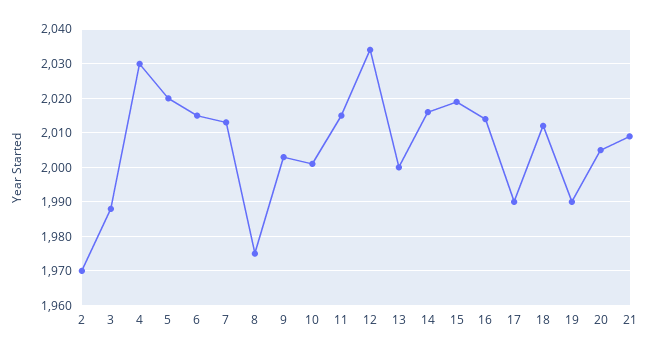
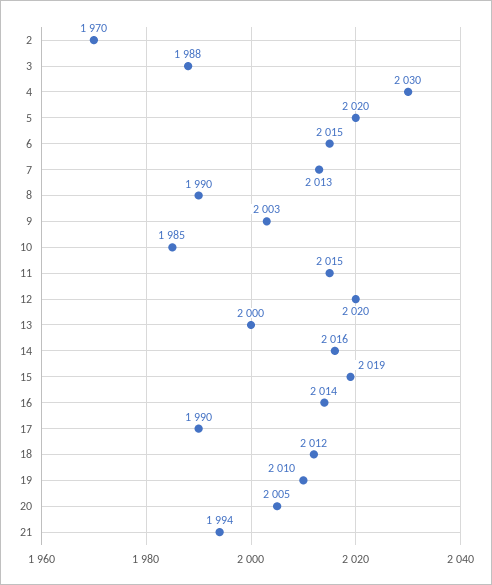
8: 1975 -> 1990
10: 2000 -> 1985
12: 2035 -> 2020
19: 1990 -> 2010
21: 2010 -> 1994

